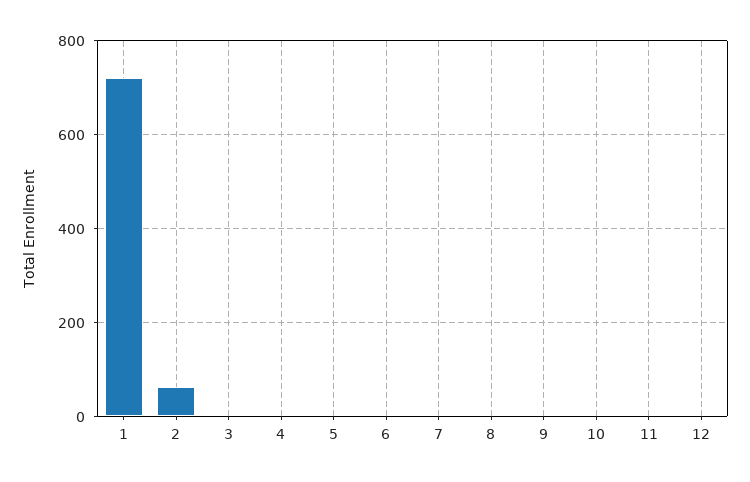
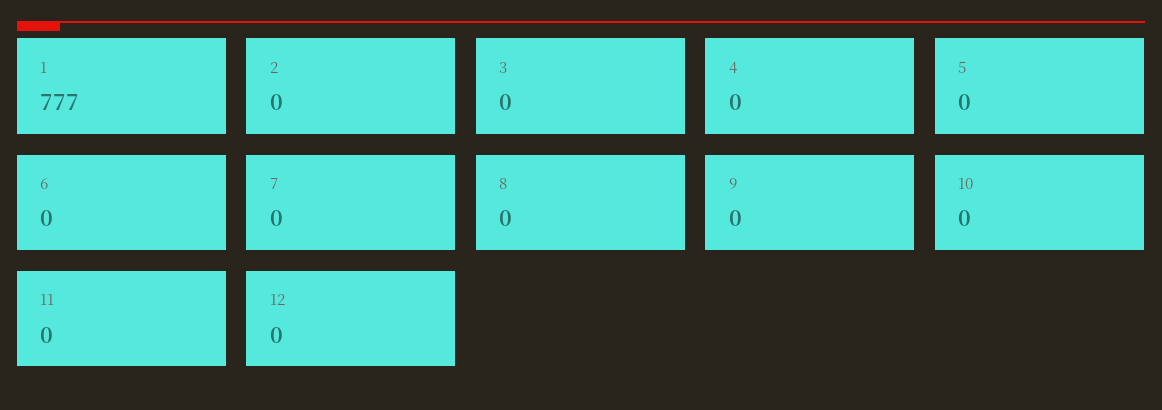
1: 720 -> 777
2: 60 -> 0

